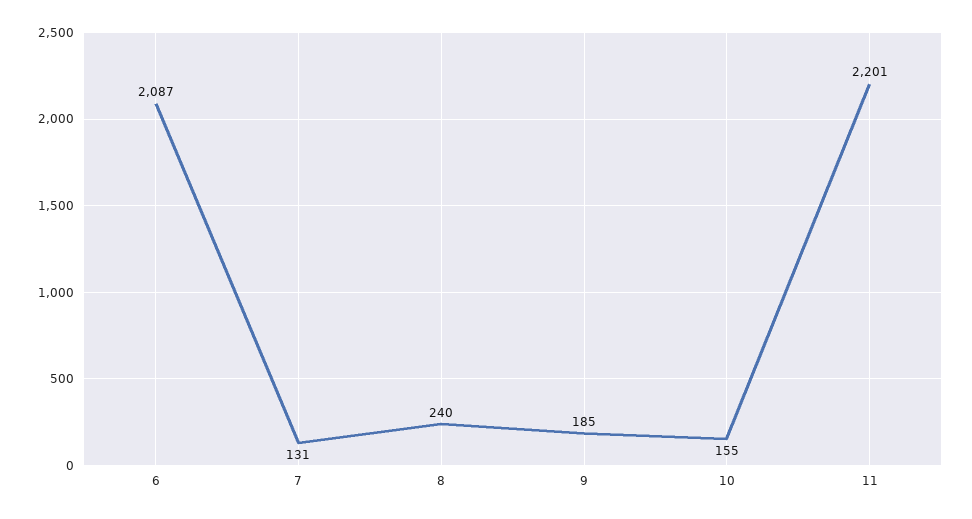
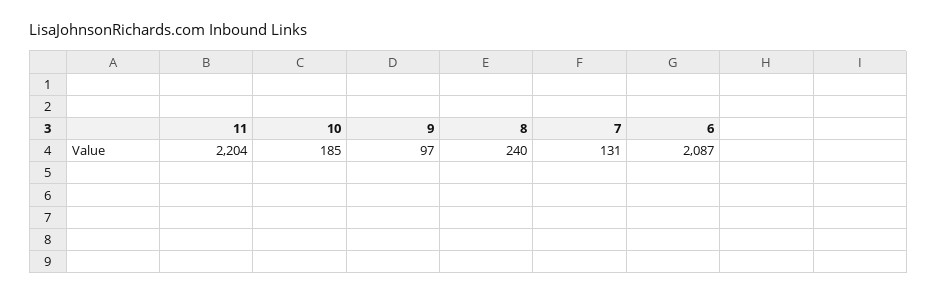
9: 185 -> 97
10: 155 -> 185
11: 2201 -> 2204

